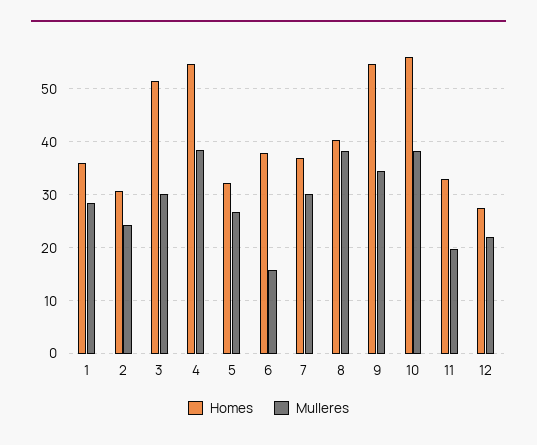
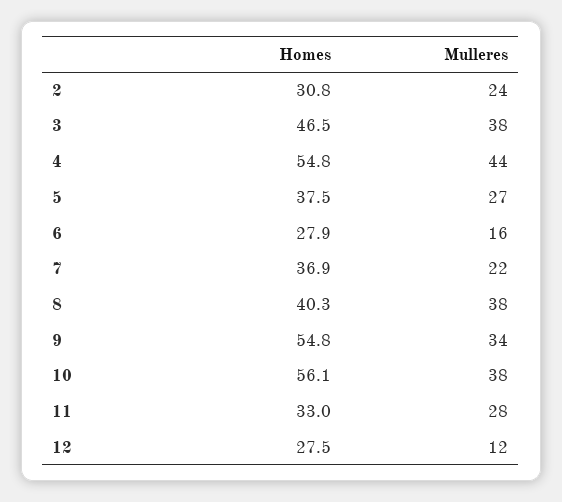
Homes, 1: 36 -> none
Mulleres, 1: 28 -> none
Homes, 3: 52 -> 46.5
Mulleres, 3: 30 -> 38
Mulleres, 4: 38 -> 44
Homes, 5: 32 -> 37.5
Homes, 6: 38 -> 27.9
Mulleres, 7: 30 -> 22
Mulleres, 11: 20 -> 28
Mulleres, 12: 22 -> 12

